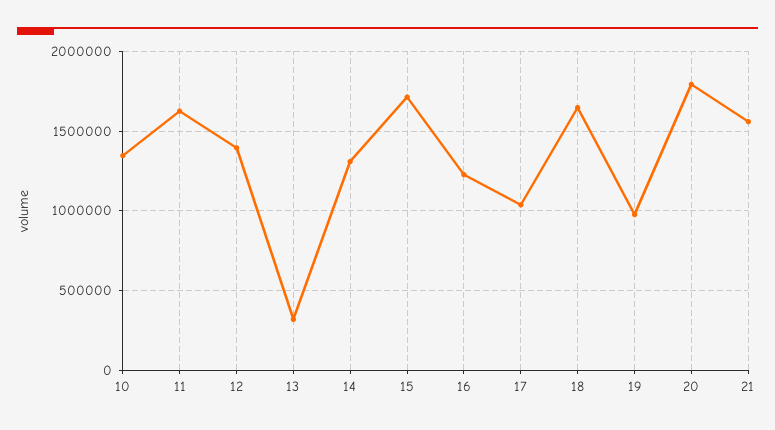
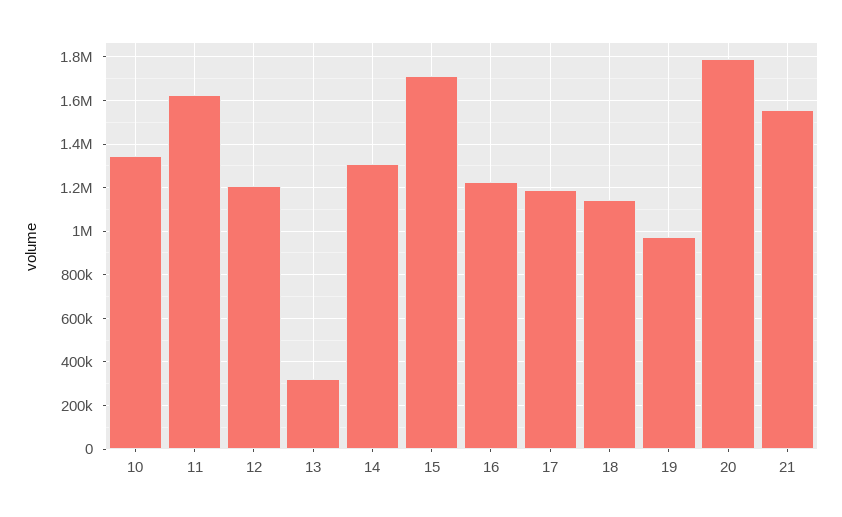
12: 1400000 -> 1200000
17: 1050000 -> 1200000
18: 1650000 -> 1150000

